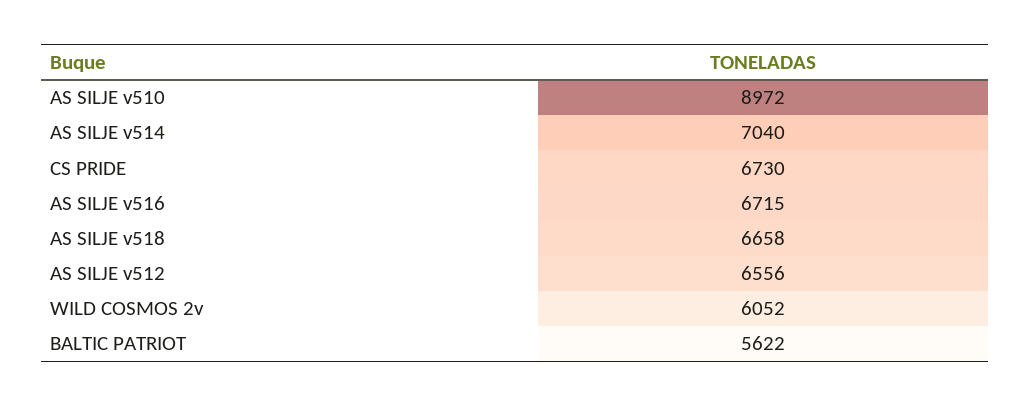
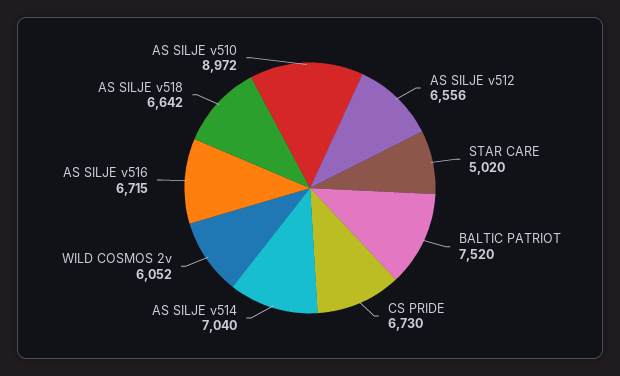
AS SILJE v518: 6658 -> 6642
BALTIC PATRIOT: 5622 -> 7520
STAR CARE: none -> 5020

